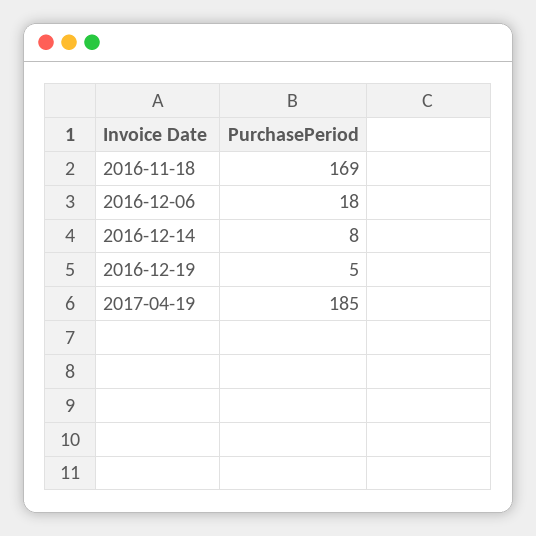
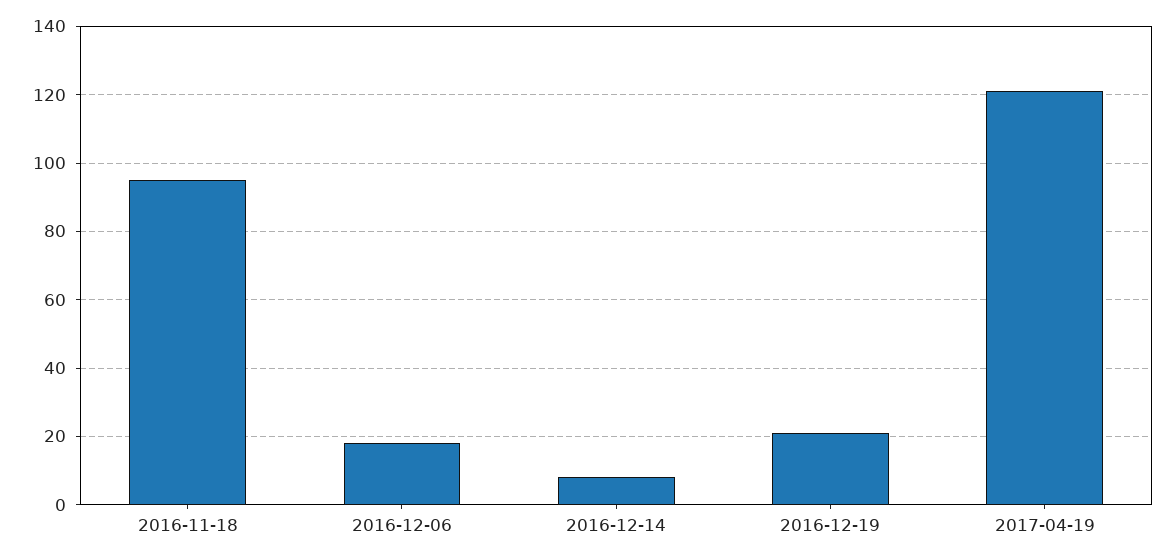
2016-11-18: 169 -> 95
2016-12-19: 5 -> 20
2017-04-19: 185 -> 120

